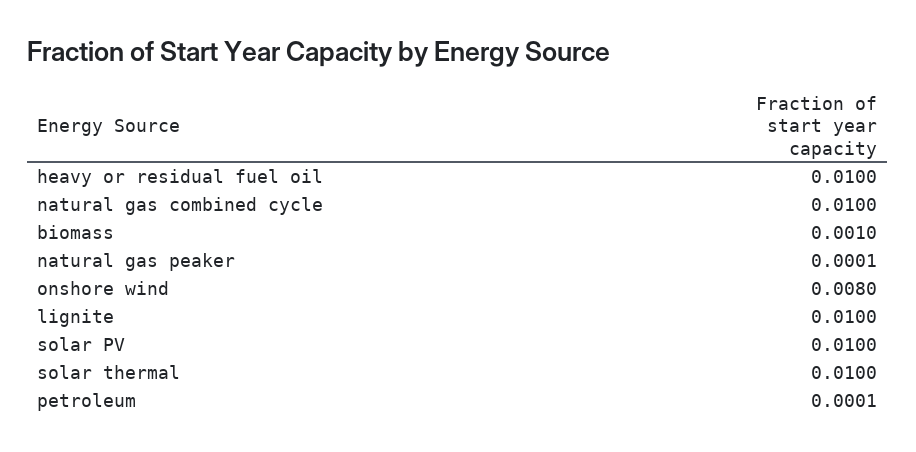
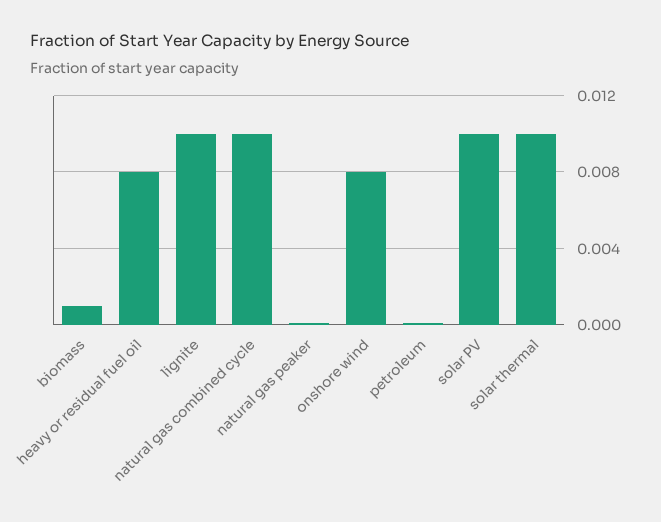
heavy or residual fuel oil: 0.01 -> 0.008

